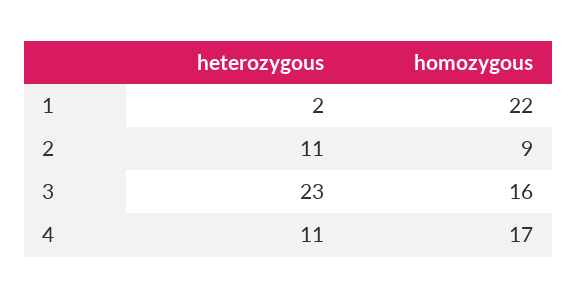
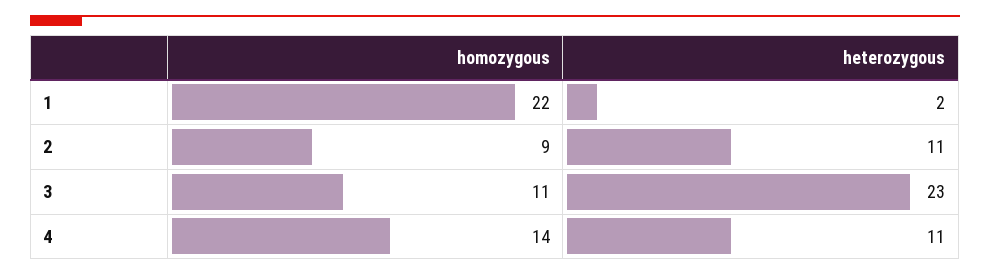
homozygous, 3: 16 -> 11
homozygous, 4: 17 -> 14

